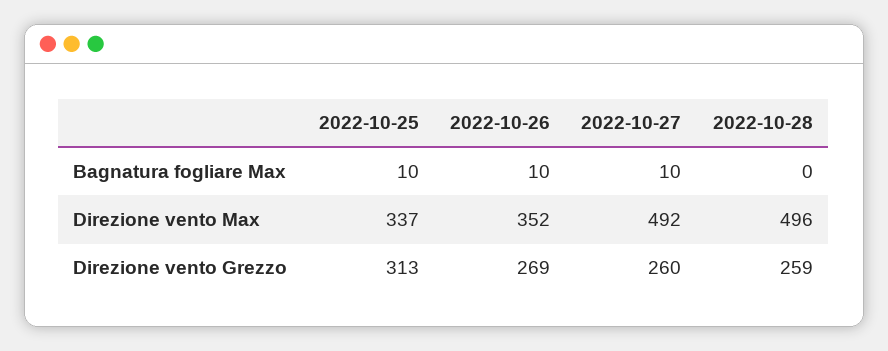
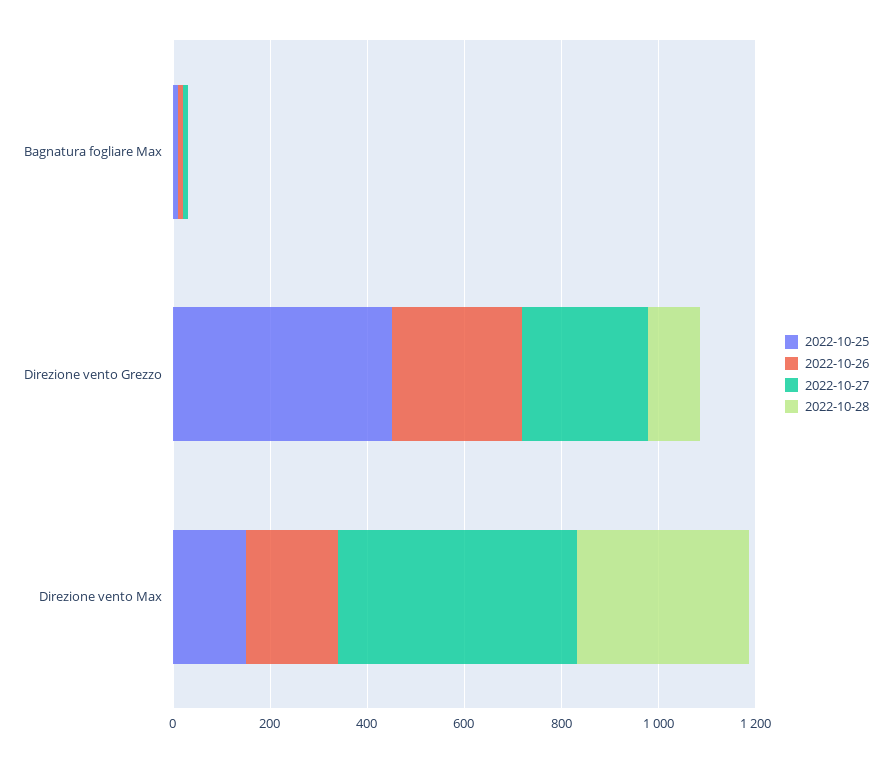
2022-10-25, Direzione vento Max: 337 -> 150
2022-10-26, Direzione vento Max: 352 -> 200
2022-10-28, Direzione vento Max: 496 -> 350
2022-10-25, Direzione vento Grezzo: 313 -> 450
2022-10-28, Direzione vento Grezzo: 259 -> 100

